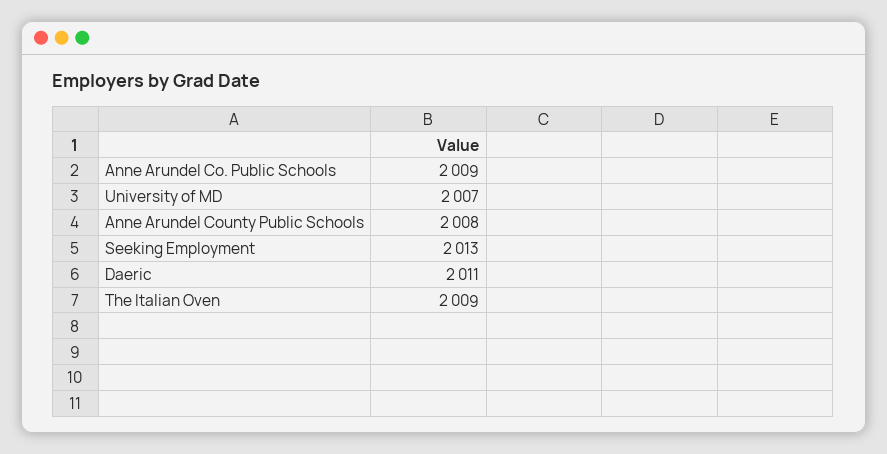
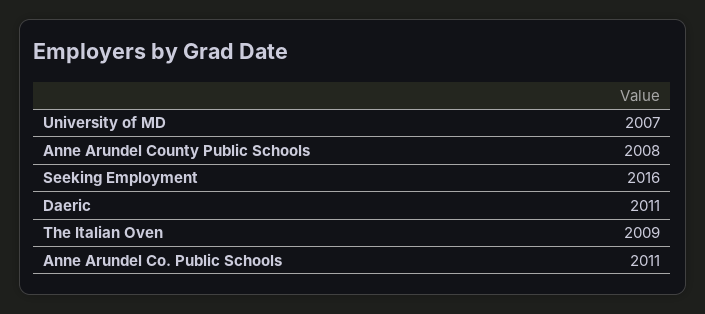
Anne Arundel Co. Public Schools: 2009 -> 2011
Seeking Employment: 2013 -> 2016

